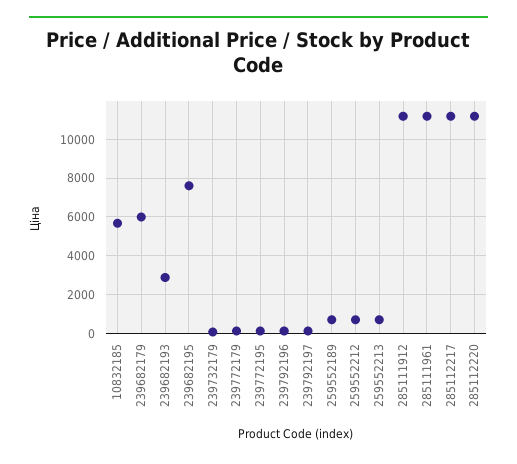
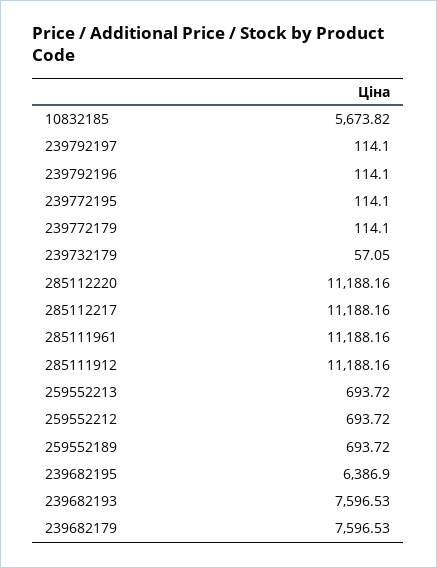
239682179: 6000 -> 7596.53
239682193: 3000 -> 7596.53
239682195: 7500 -> 6386.9

